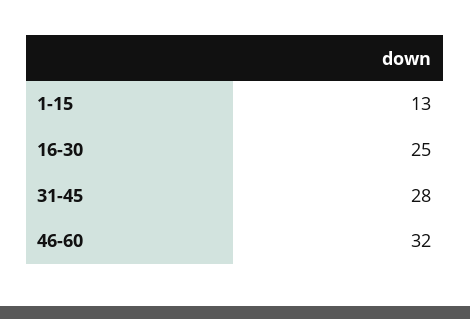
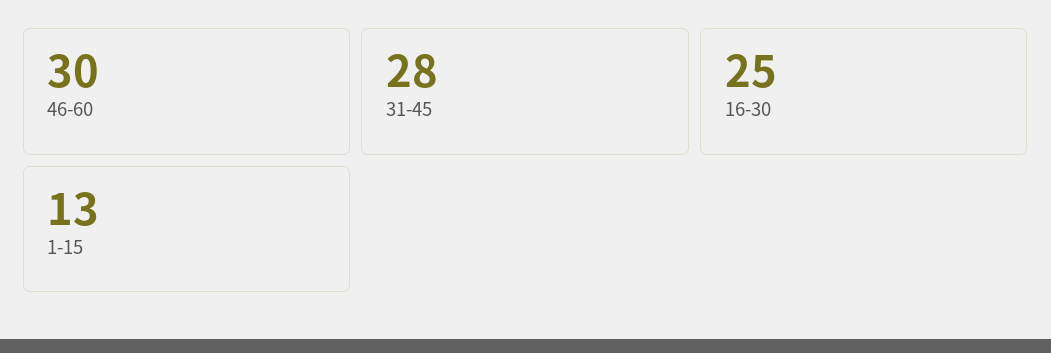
46-60: 32 -> 30

